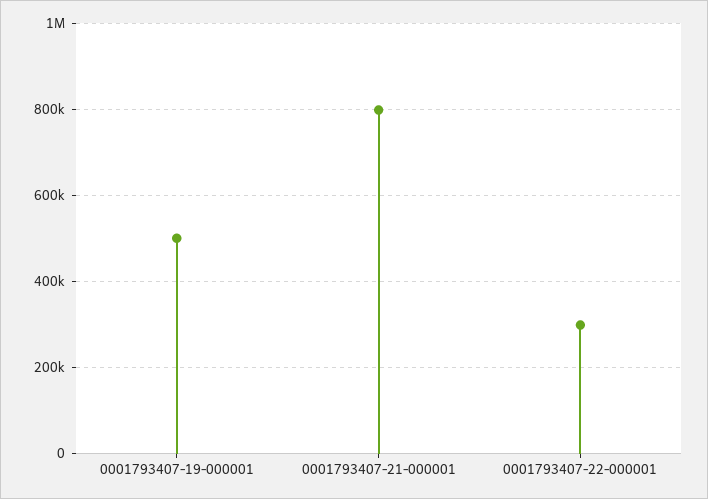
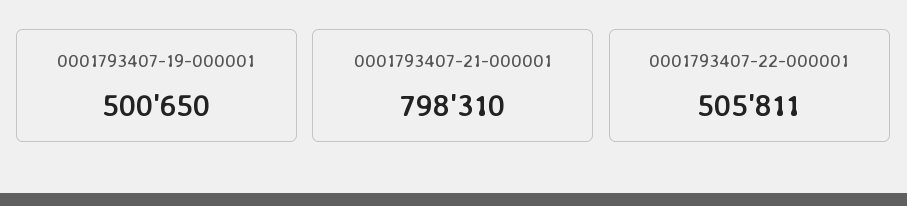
0001793407-22-000001: 300000 -> 505811

